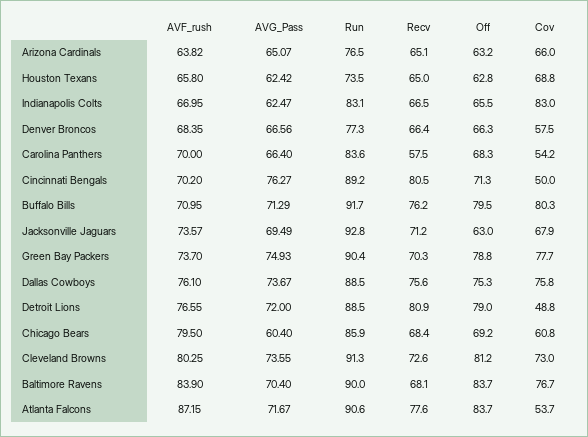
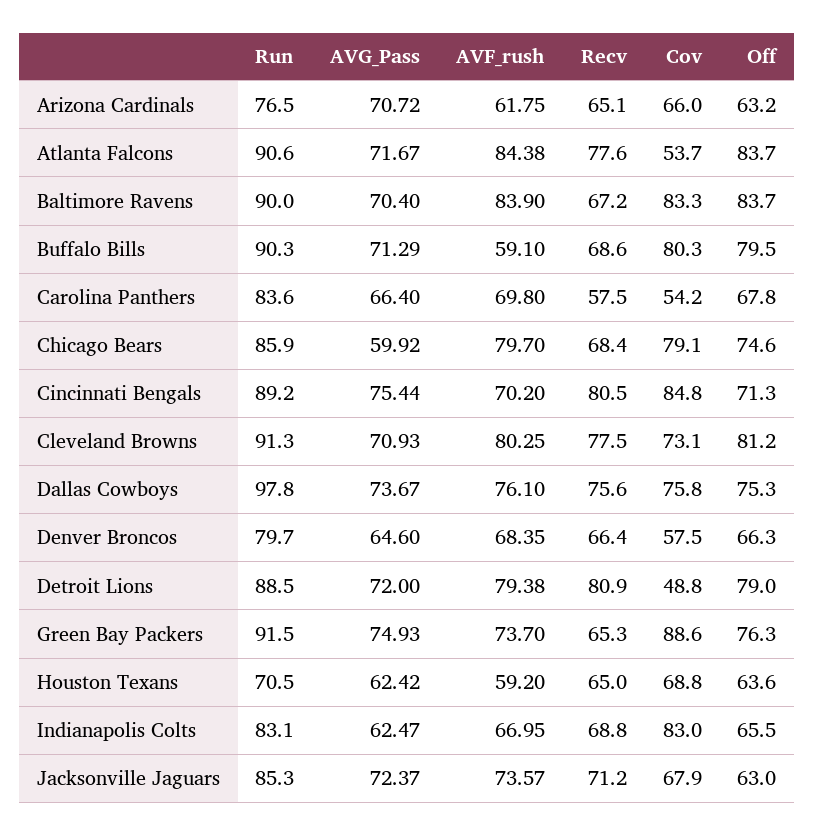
AVF_rush, Arizona Cardinals: 63.82 -> 61.75
AVG_Pass, Arizona Cardinals: 65.07 -> 70.72
AVF_rush, Houston Texans: 65.8 -> 59.2
Run, Houston Texans: 73.5 -> 70.5
Off, Houston Texans: 62.8 -> 63.6
Recv, Indianapolis Colts: 66.5 -> 68.8
AVG_Pass, Denver Broncos: 66.56 -> 64.6
Run, Denver Broncos: 77.3 -> 79.7
AVF_rush, Carolina Panthers: 70 -> 69.8
Off, Carolina Panthers: 68.3 -> 67.8
AVG_Pass, Cincinnati Bengals: 76.27 -> 75.44
Cov, Cincinnati Bengals: 50 -> 84.8
AVF_rush, Buffalo Bills: 70.95 -> 59.1
Run, Buffalo Bills: 91.7 -> 90.3
Recv, Buffalo Bills: 76.2 -> 68.6
AVG_Pass, Jacksonville Jaguars: 69.49 -> 72.37
Run, Jacksonville Jaguars: 92.8 -> 85.3
Run, Green Bay Packers: 90.4 -> 91.5
Recv, Green Bay Packers: 70.3 -> 65.3
Off, Green Bay Packers: 78.8 -> 76.3
Cov, Green Bay Packers: 77.7 -> 88.6
Run, Dallas Cowboys: 88.5 -> 97.8
AVF_rush, Detroit Lions: 76.55 -> 79.38
AVF_rush, Chicago Bears: 79.5 -> 79.7
AVG_Pass, Chicago Bears: 60.4 -> 59.92
Off, Chicago Bears: 69.2 -> 74.6
Cov, Chicago Bears: 60.8 -> 79.1
AVG_Pass, Cleveland Browns: 73.55 -> 70.93
Recv, Cleveland Browns: 72.6 -> 77.5
Cov, Cleveland Browns: 73 -> 73.1
Recv, Baltimore Ravens: 68.1 -> 67.2
Cov, Baltimore Ravens: 76.7 -> 83.3
AVF_rush, Atlanta Falcons: 87.15 -> 84.38

